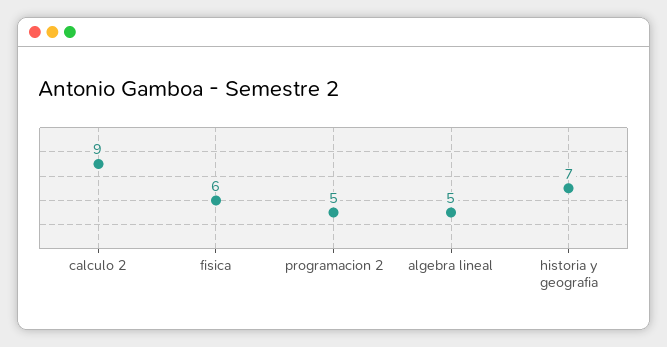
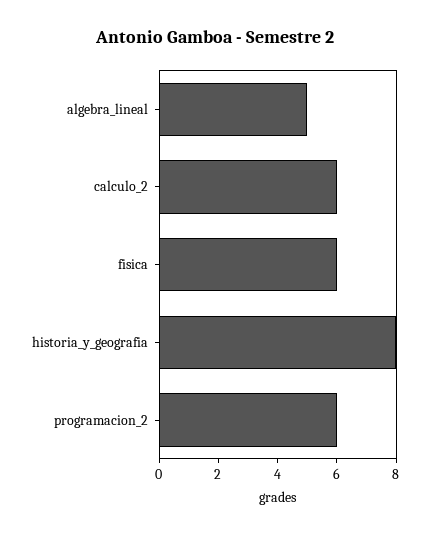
calculo 2: 9 -> 6
programacion 2: 5 -> 6
historia y geografia: 7 -> 8

